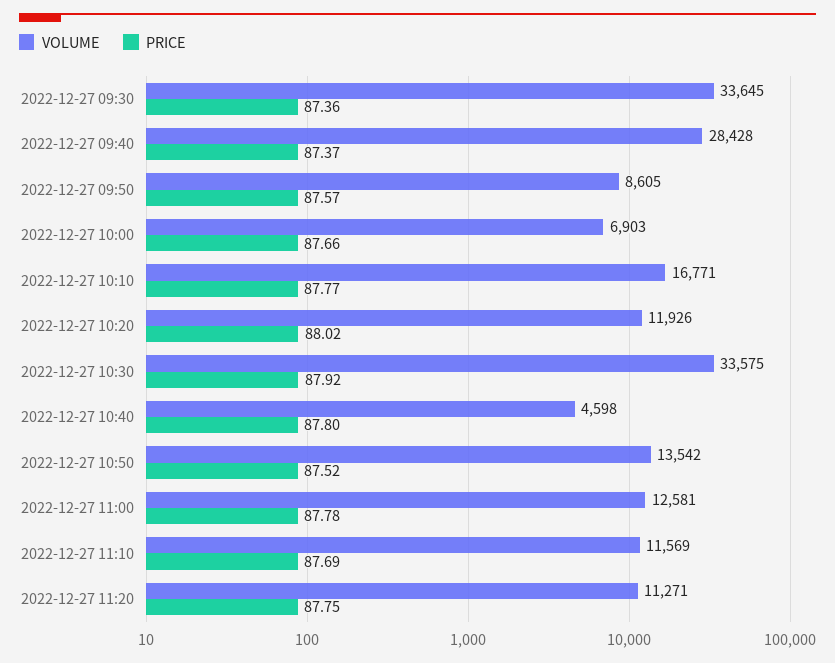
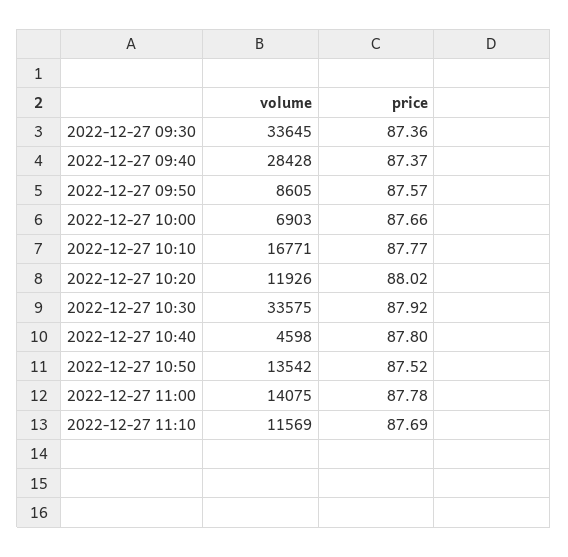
VOLUME, 2022-12-27 11:00: 12581 -> 14075
VOLUME, 2022-12-27 11:20: 11271 -> none
PRICE, 2022-12-27 11:20: 87.75 -> none

